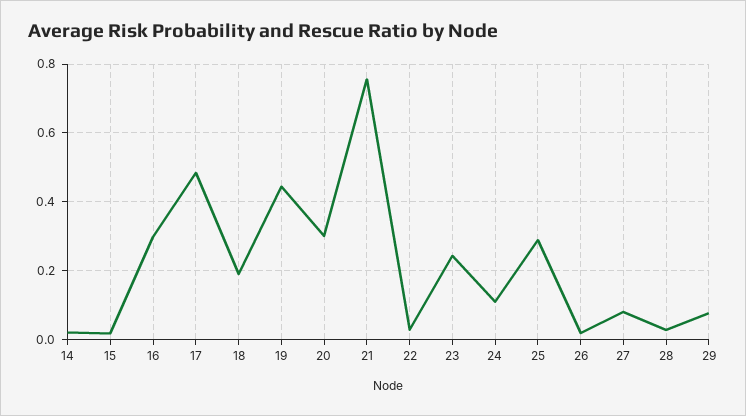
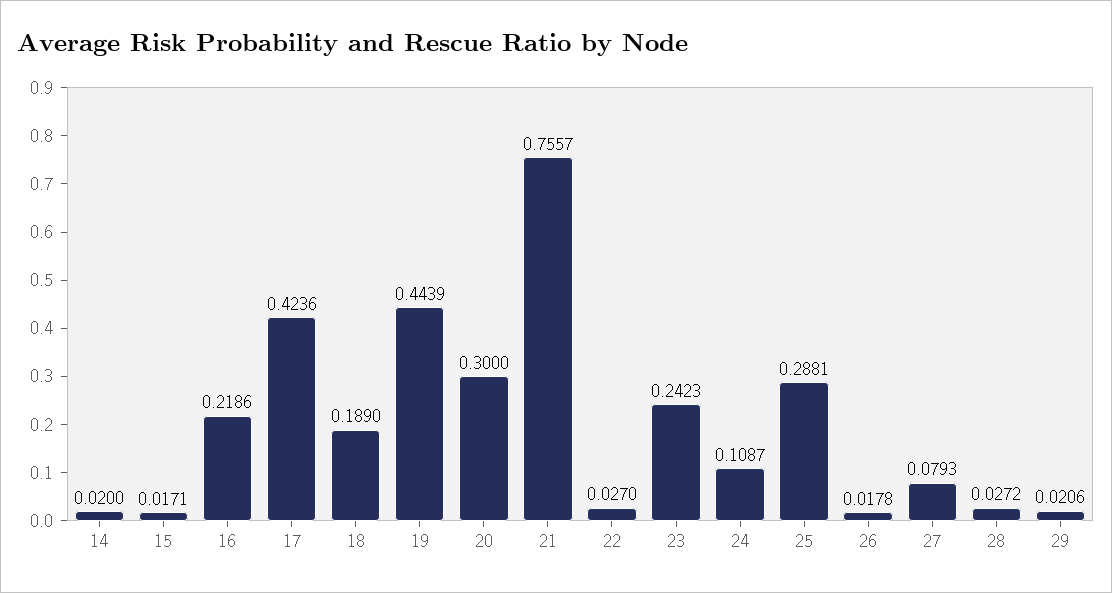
16: 0.3 -> 0.2186
17: 0.48 -> 0.4236
29: 0.08 -> 0.0206

